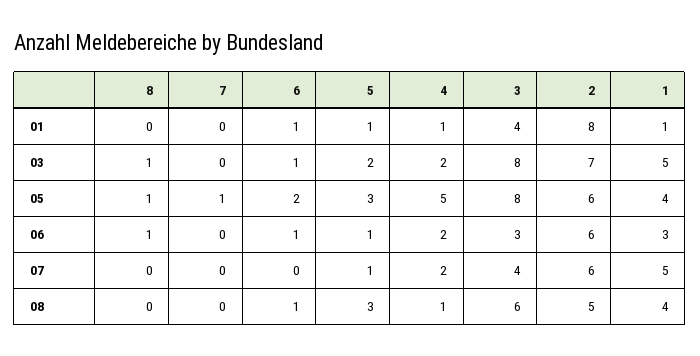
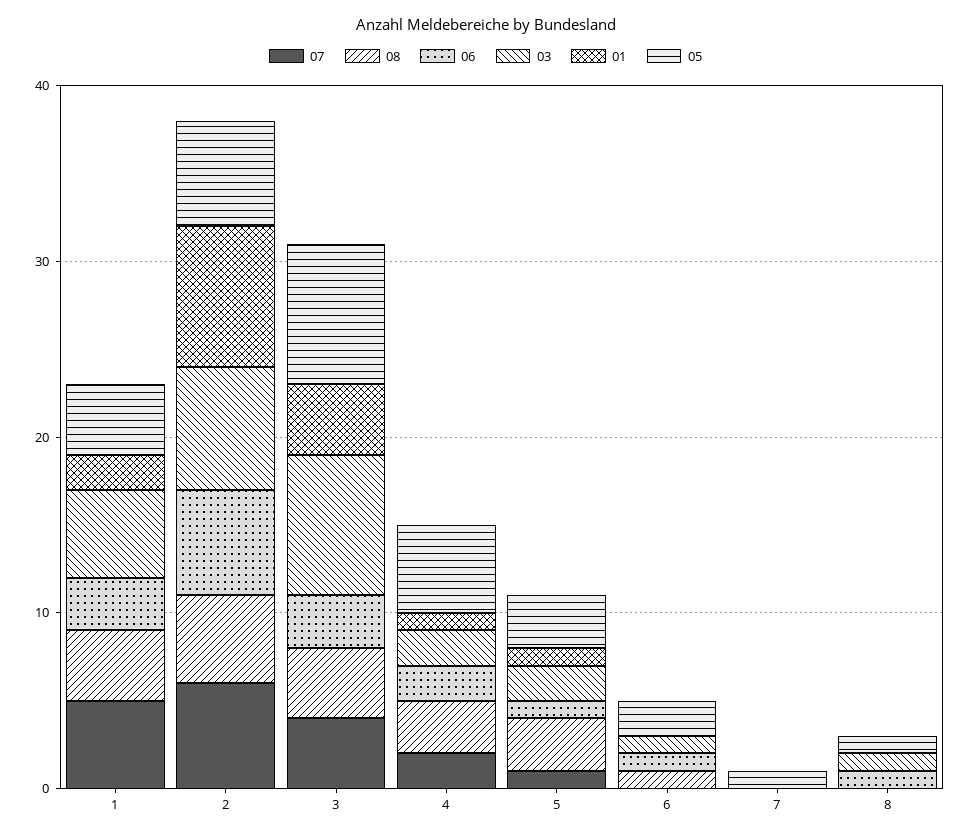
01, 6: 1 -> 0
01, 1: 1 -> 2
08, 4: 1 -> 3
08, 3: 6 -> 4

